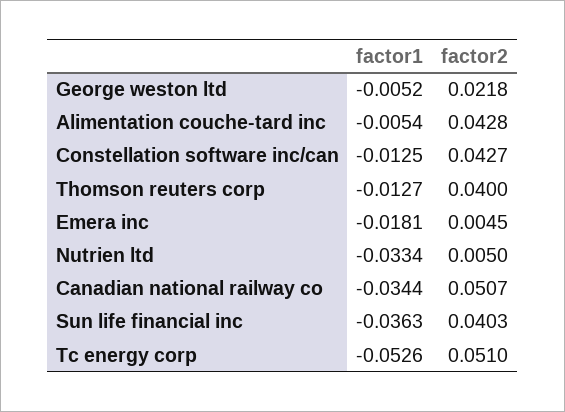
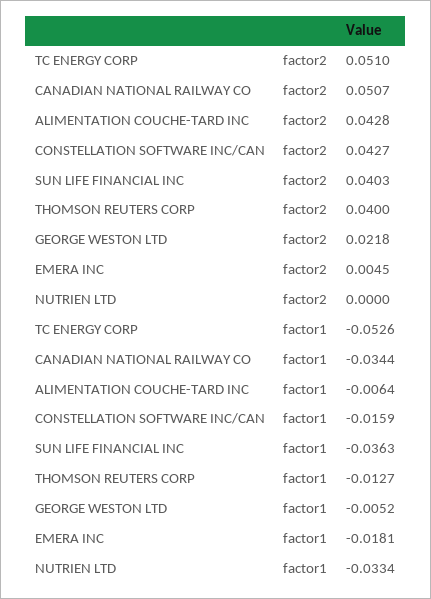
factor1, Alimentation couche-tard inc: -0.0054 -> -0.0064
factor1, Constellation software inc/can: -0.0125 -> -0.0159
factor2, Nutrien ltd: 0.005 -> 0

